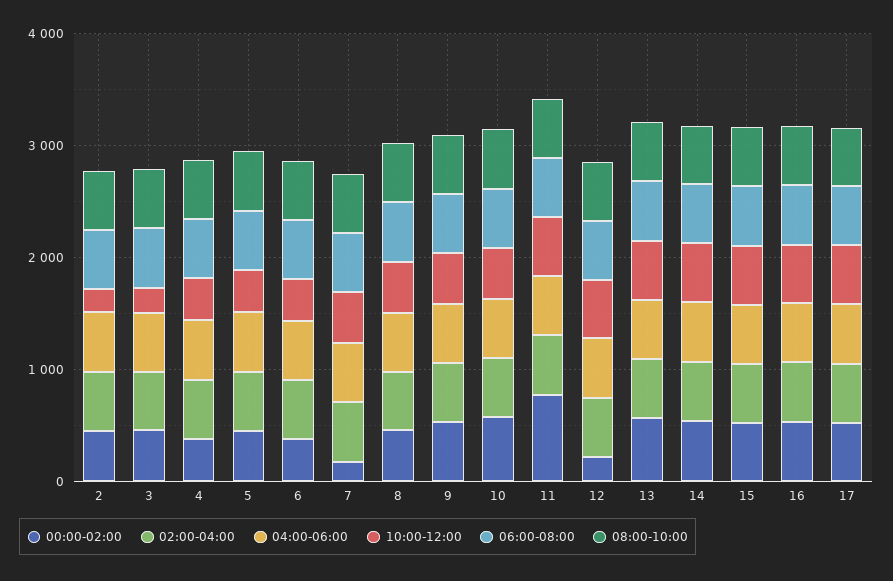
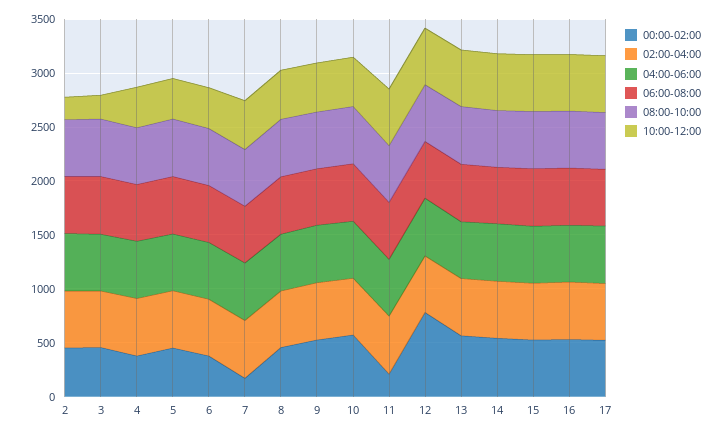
00:00-02:00, 11: 800 -> 200
00:00-02:00, 12: 200 -> 800

